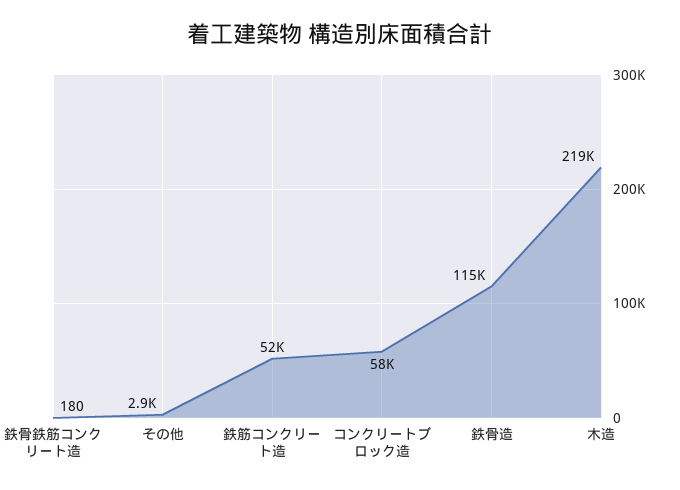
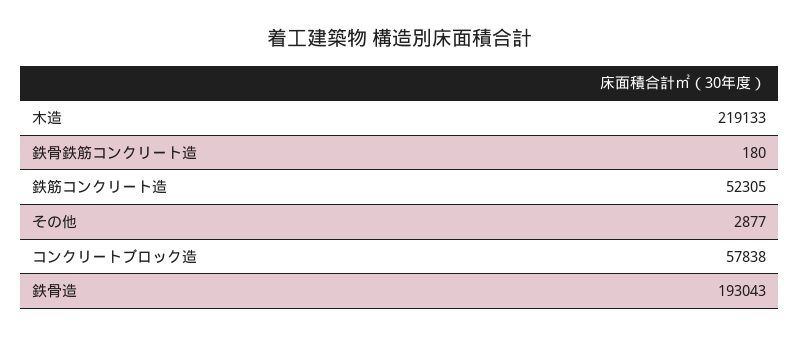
鉄骨造: 115000 -> 193043

